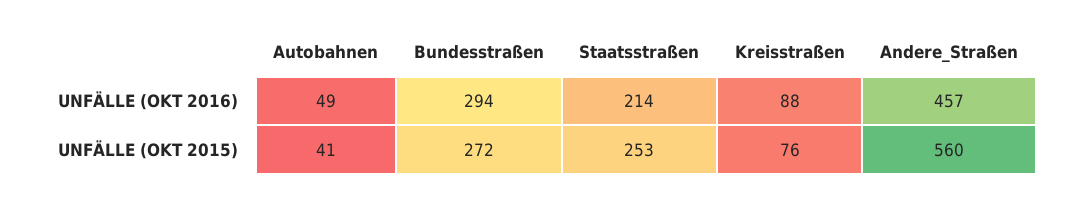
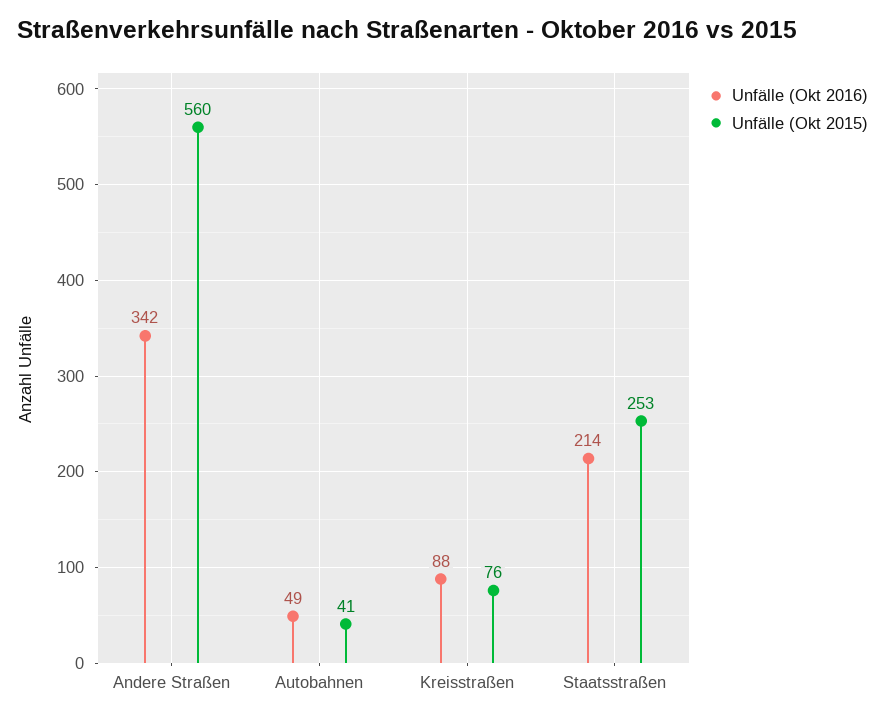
UNFÄLLE (OKT 2016), Bundesstraßen: 294 -> none
UNFÄLLE (OKT 2016), Andere_Straßen: 457 -> 342
UNFÄLLE (OKT 2015), Bundesstraßen: 272 -> none

